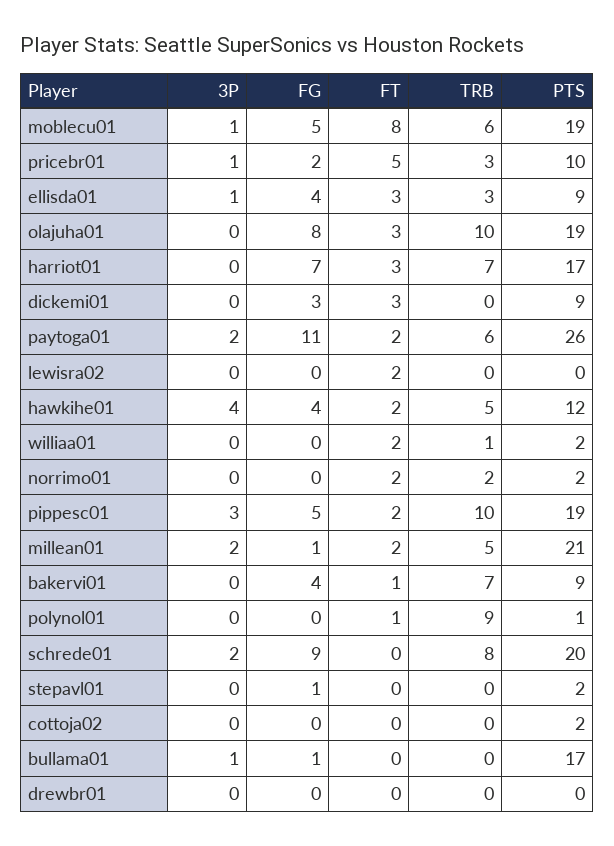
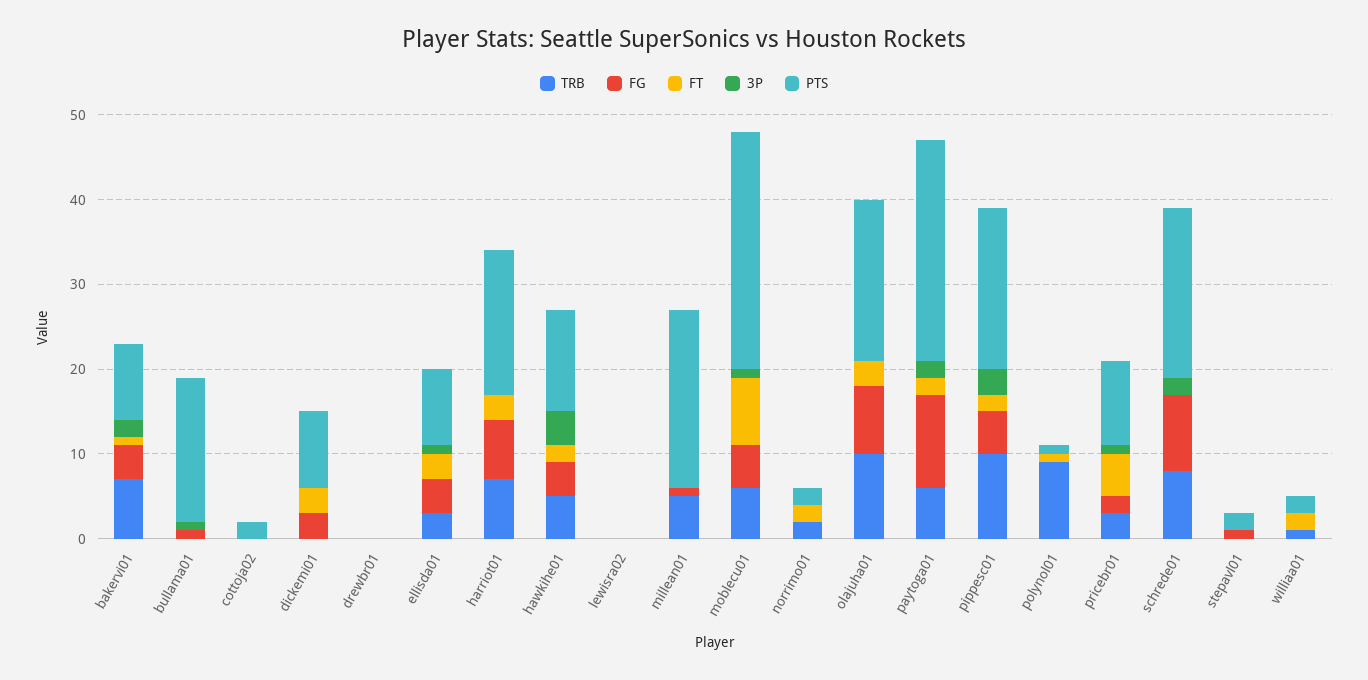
PTS, moblecu01: 19 -> 28
FT, lewisra02: 2 -> 0
3P, millean01: 2 -> 0
FT, millean01: 2 -> 0
3P, bakervi01: 0 -> 2

